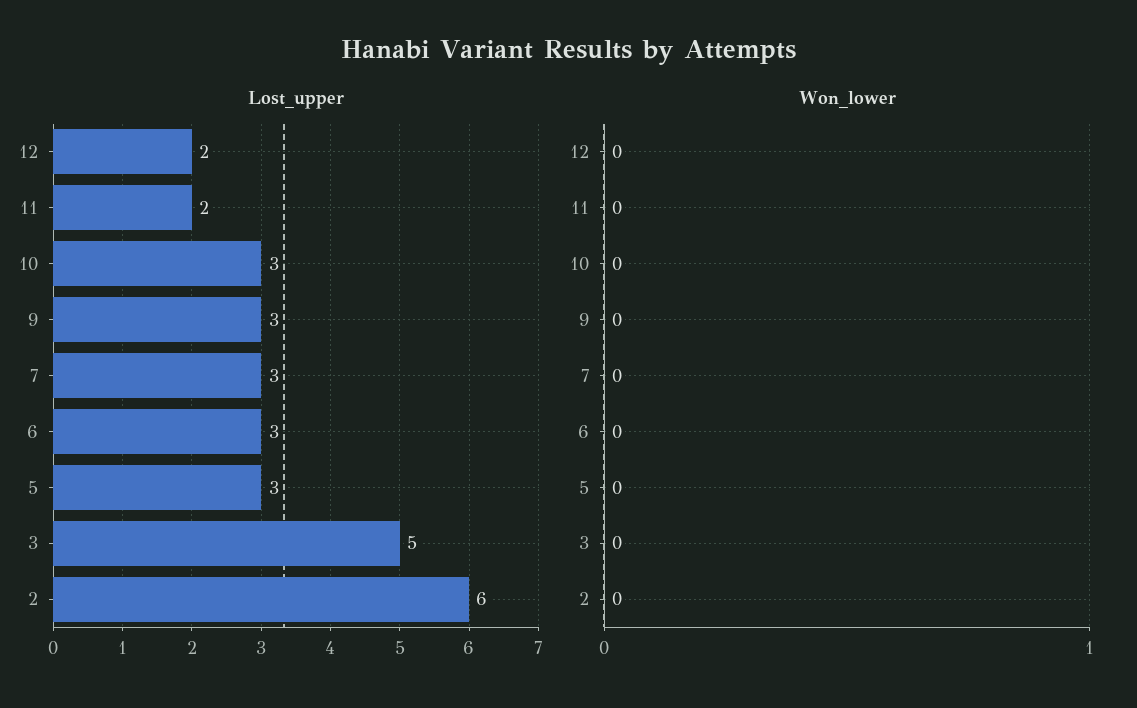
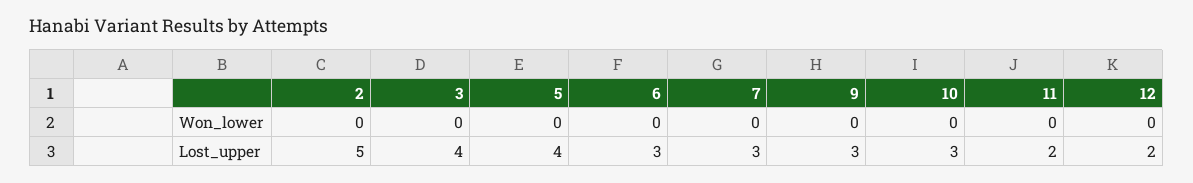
Lost_upper, 5: 3 -> 4
Lost_upper, 3: 5 -> 4
Lost_upper, 2: 6 -> 5

